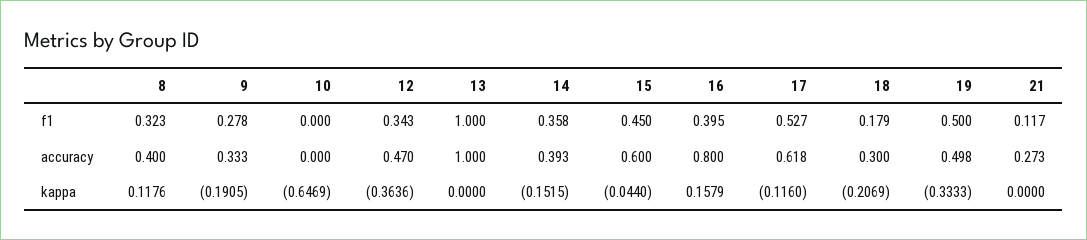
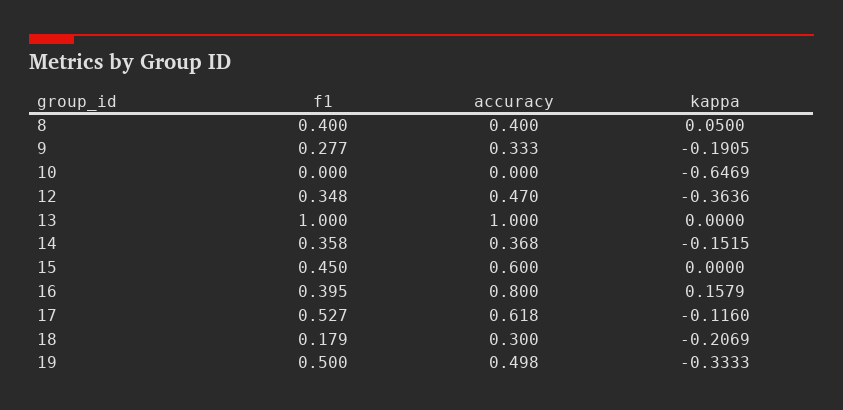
8, f1: 0.323 -> 0.4
9, f1: 0.278 -> 0.277
12, f1: 0.343 -> 0.348
21, f1: 0.117 -> none
14, accuracy: 0.393 -> 0.368
21, accuracy: 0.273 -> none
8, kappa: 0.1176 -> 0.05
15, kappa: -0.044 -> 0
21, kappa: 0 -> none

